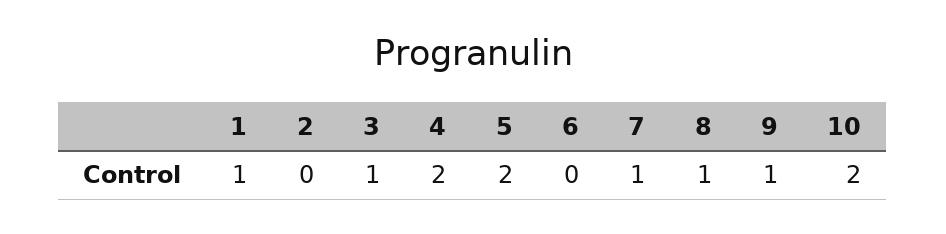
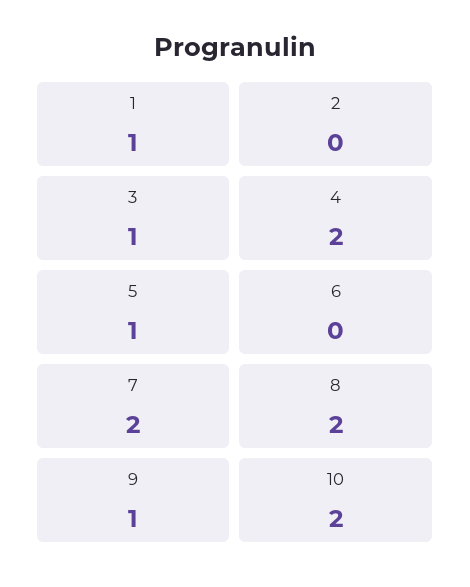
5: 2 -> 1
7: 1 -> 2
8: 1 -> 2

